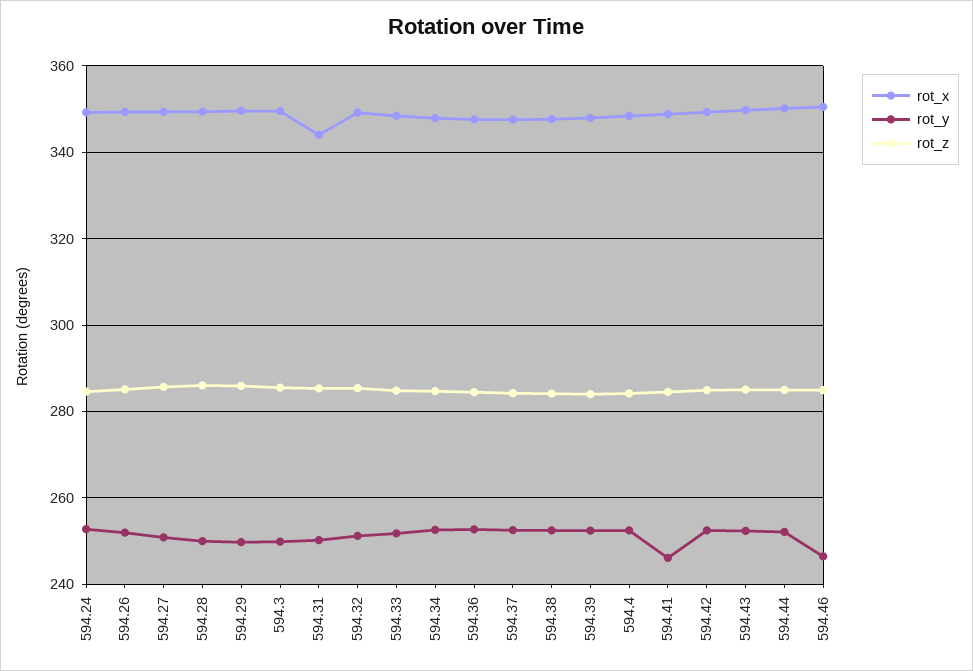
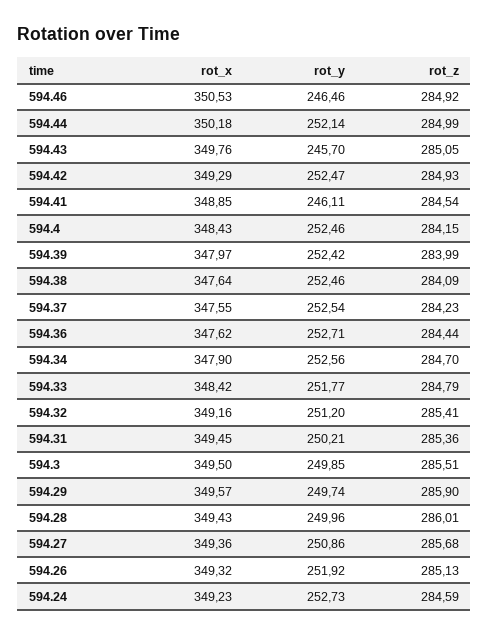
rot_x, 594.31: 344 -> 349.45
rot_y, 594.43: 252 -> 245.7

